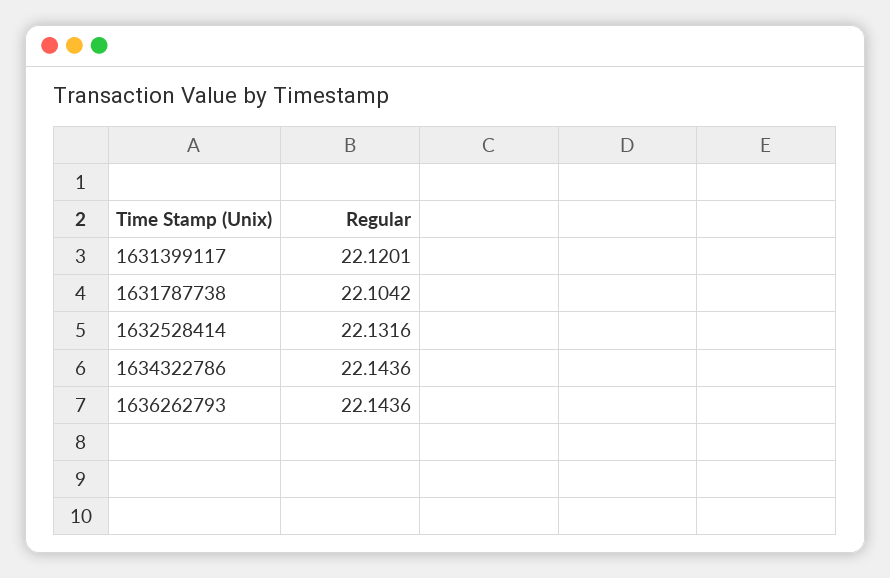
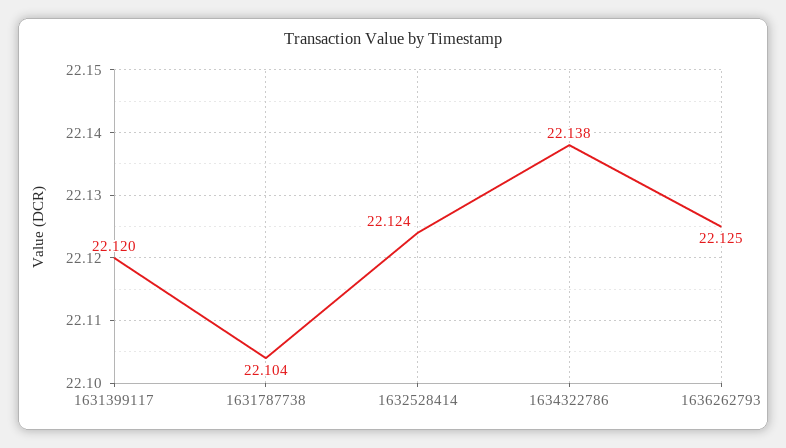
1632528414: 22.1316 -> 22.124
1634322786: 22.1436 -> 22.138
1636262793: 22.1436 -> 22.125

